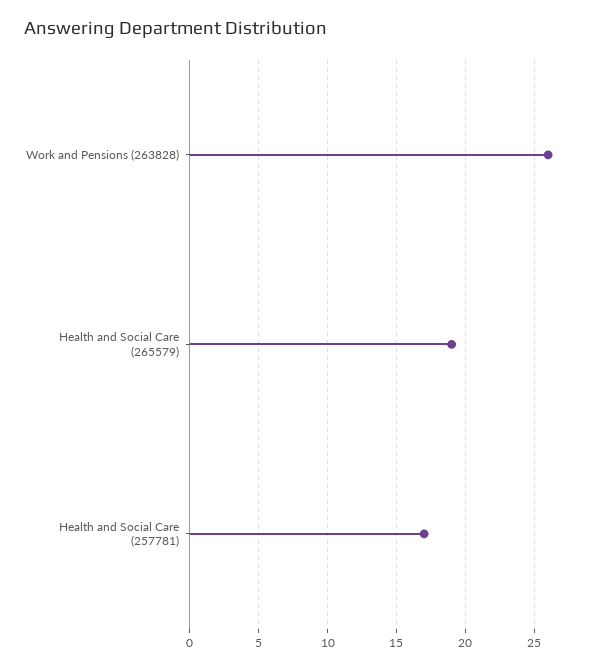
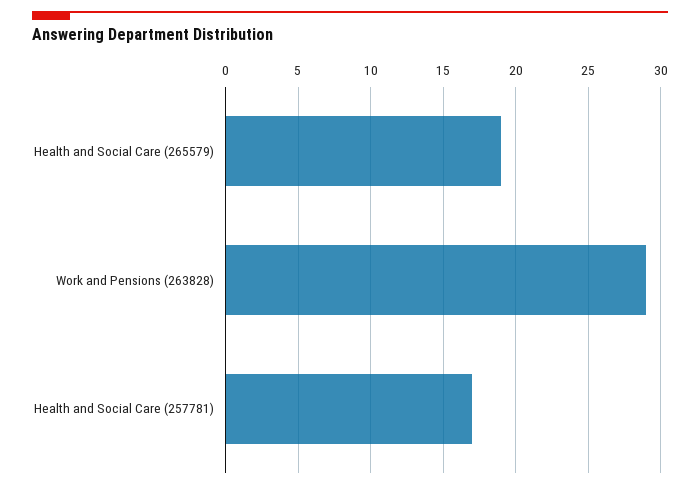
Work and Pensions (263828): 26 -> 29

